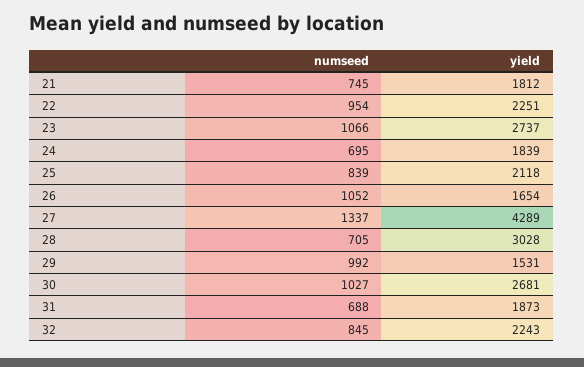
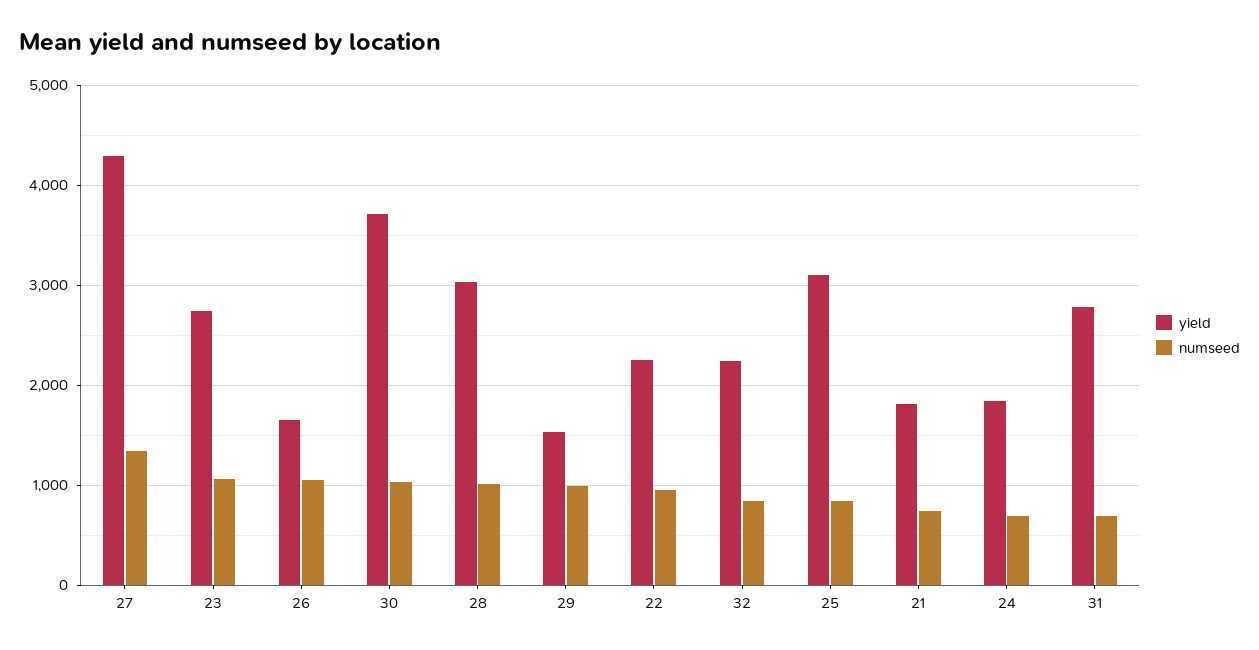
yield, 25: 2118 -> 3100
numseed, 28: 705 -> 1000
yield, 30: 2681 -> 3700
yield, 31: 1873 -> 2800

